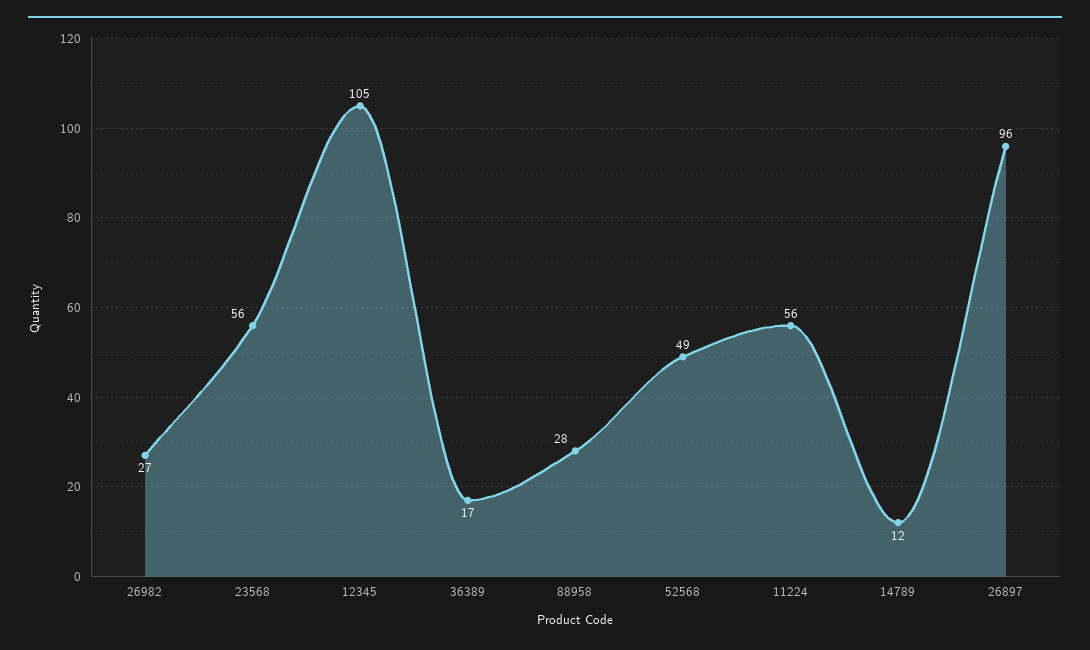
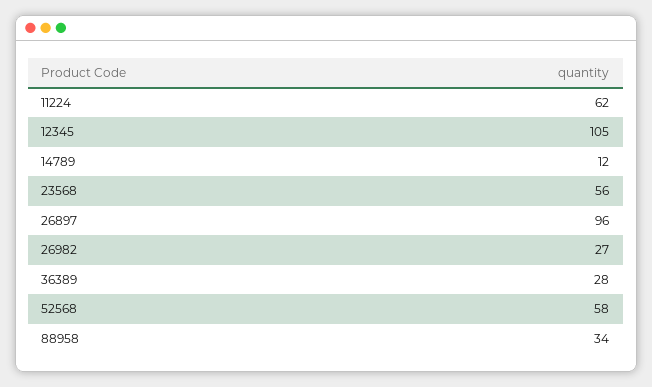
36389: 17 -> 28
88958: 28 -> 34
52568: 49 -> 58
11224: 56 -> 62

